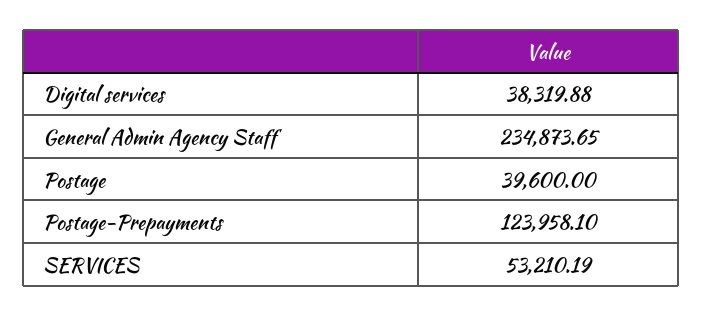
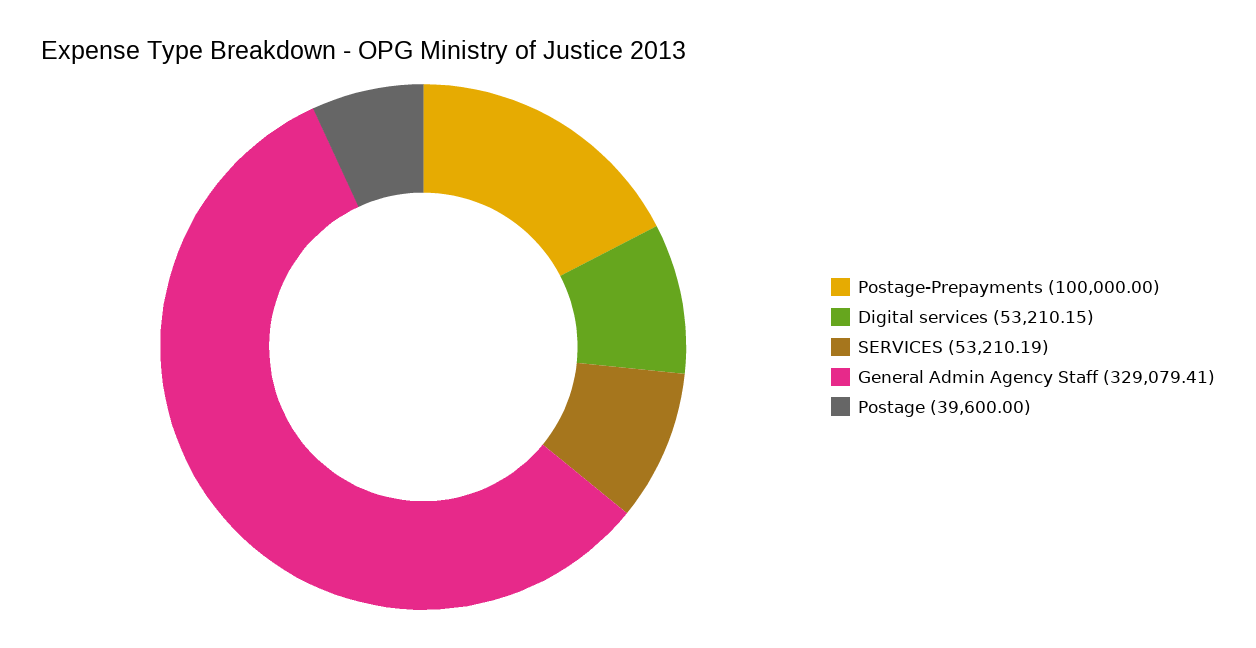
Digital services: 38319.88 -> 53210.15
General Admin Agency Staff: 234873.65 -> 329079.41
Postage-Prepayments: 123958.1 -> 100000

